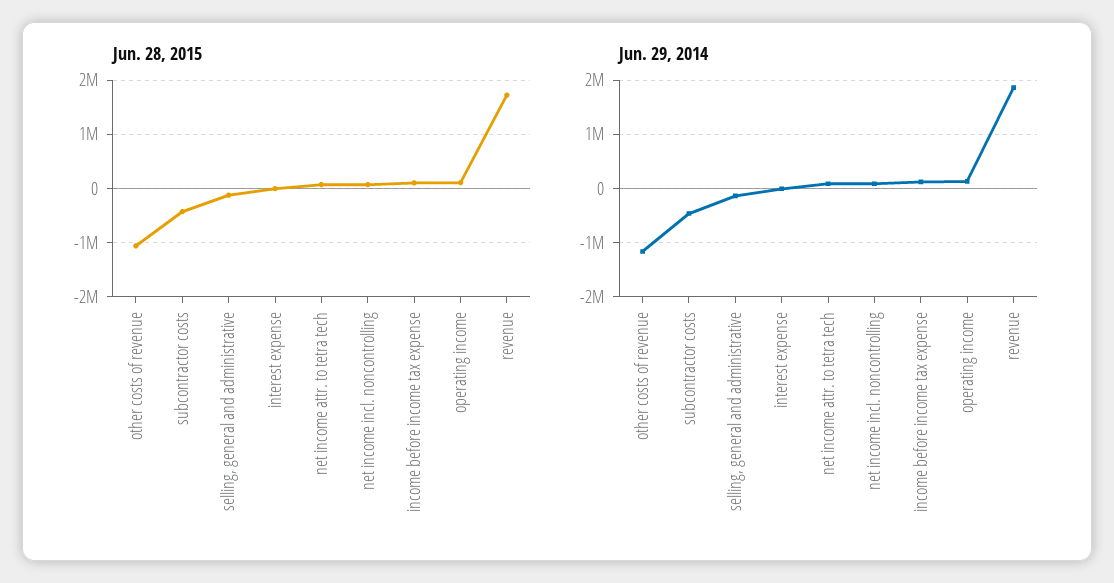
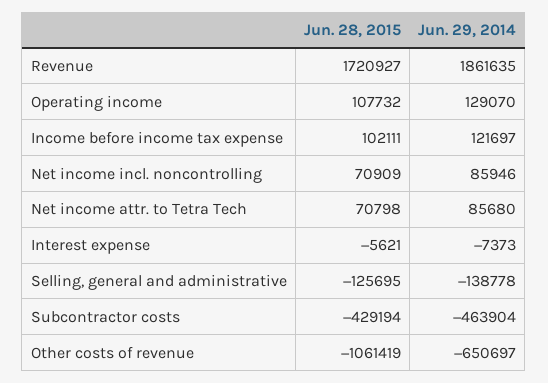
Jun. 29, 2014, other costs of revenue: -1200000 -> -650697

